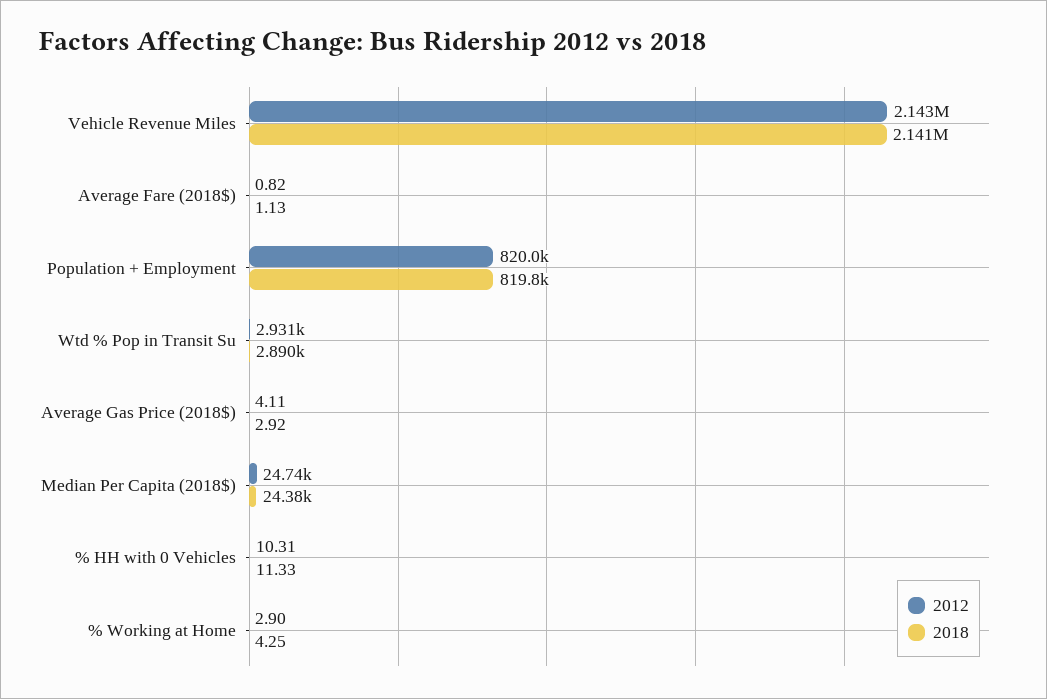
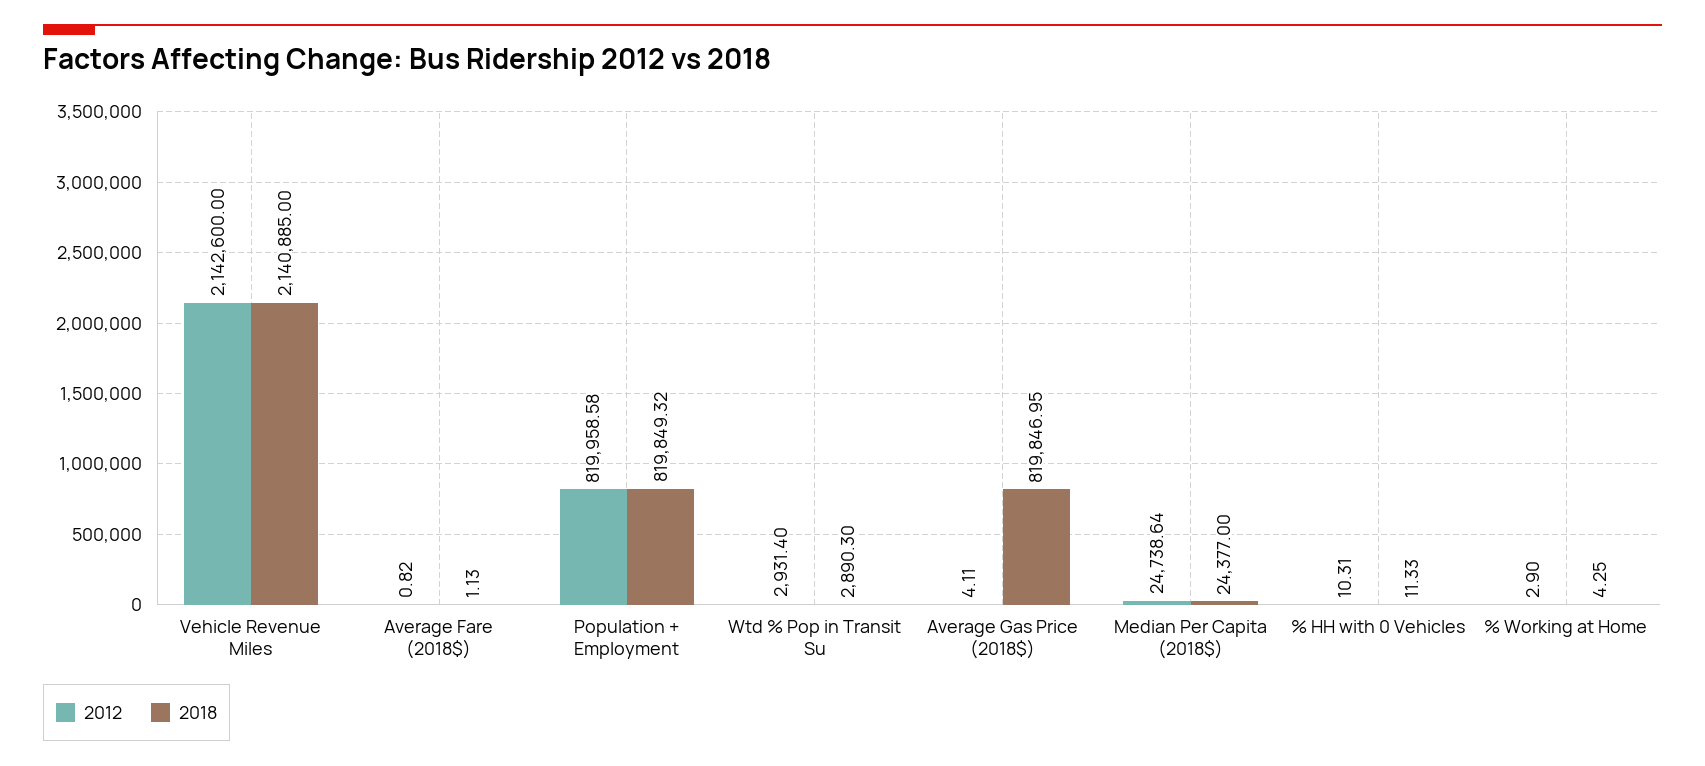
2018, Average Gas Price (2018$): 2.92 -> 819846.95

